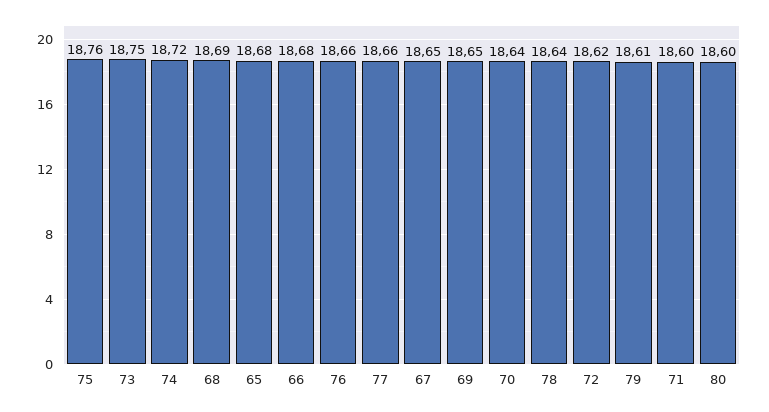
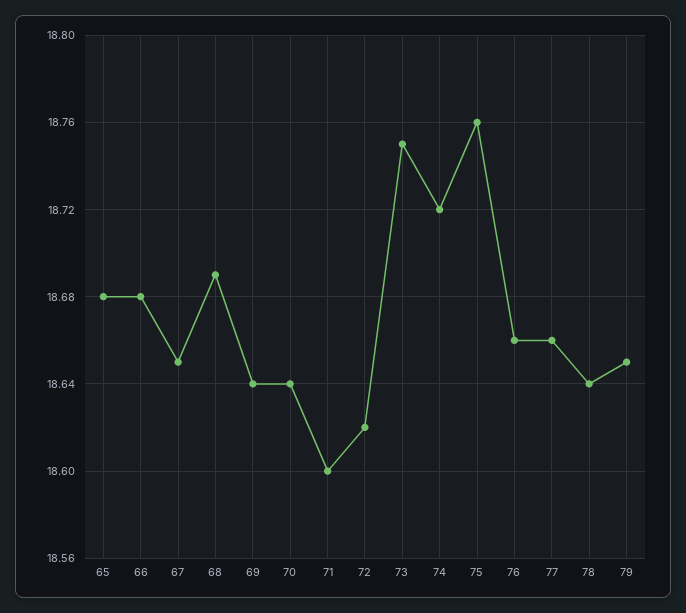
69: 18.65 -> 18.64
79: 18.61 -> 18.65
80: 18.6 -> none

